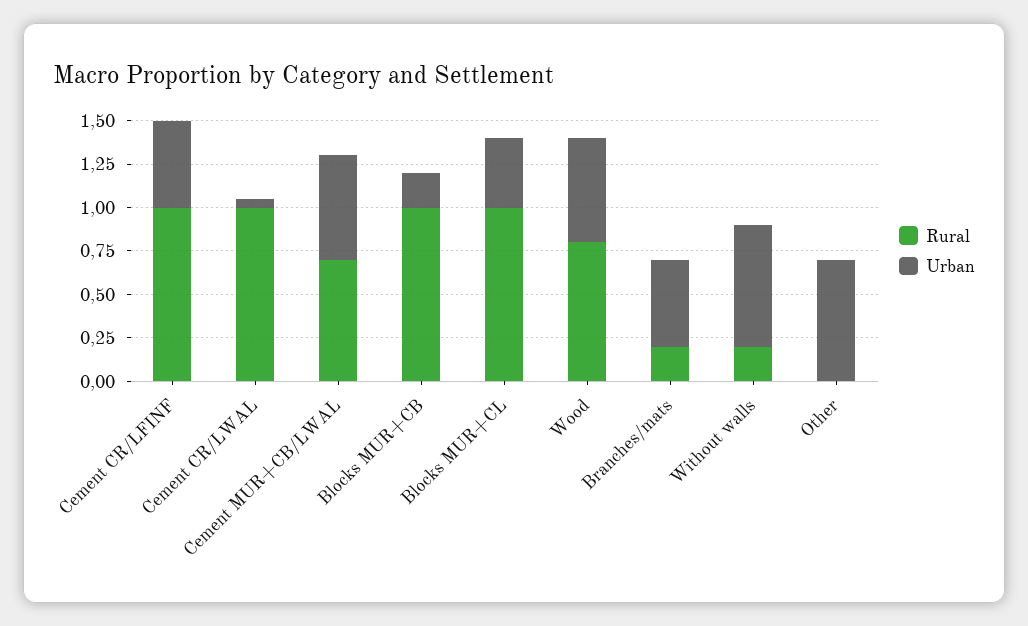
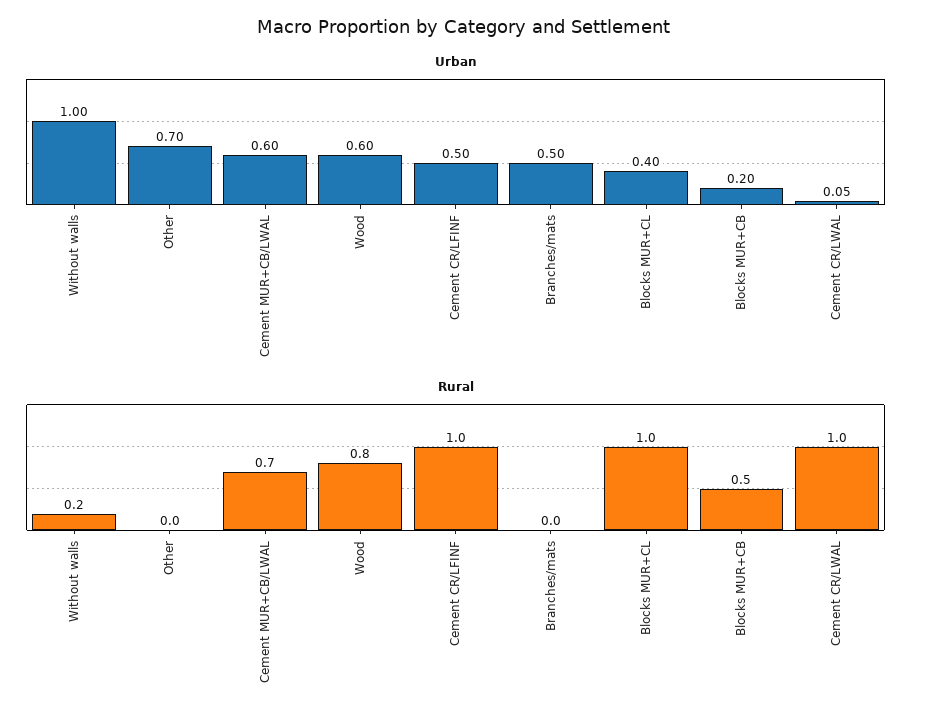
Rural, Blocks MUR+CB: 1 -> 0.5
Rural, Branches/mats: 0.2 -> 0
Urban, Without walls: 0.7 -> 1

